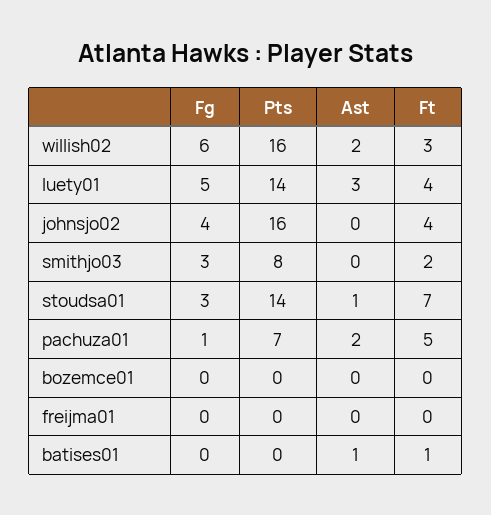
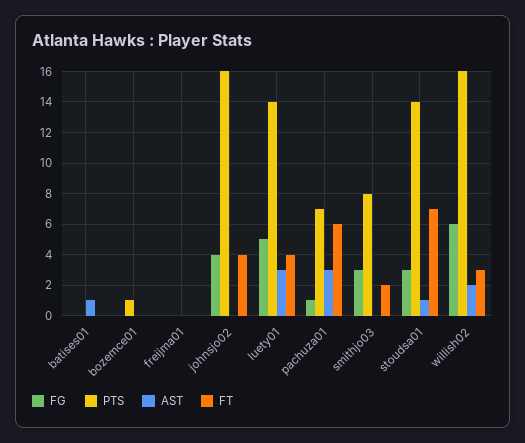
Ast, pachuza01: 2 -> 3
Ft, pachuza01: 5 -> 6
Pts, bozemce01: 0 -> 1
Ft, batises01: 1 -> 0

